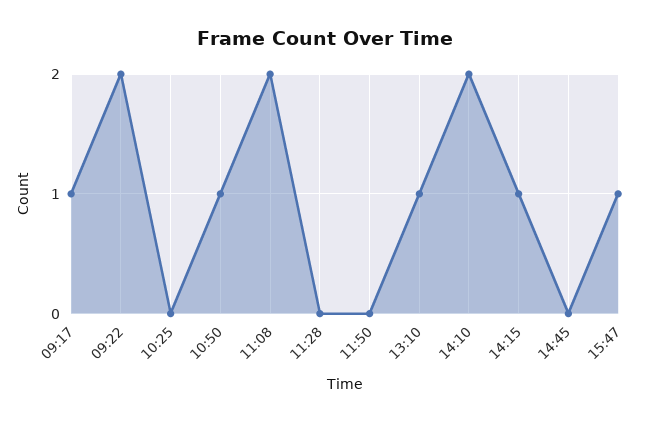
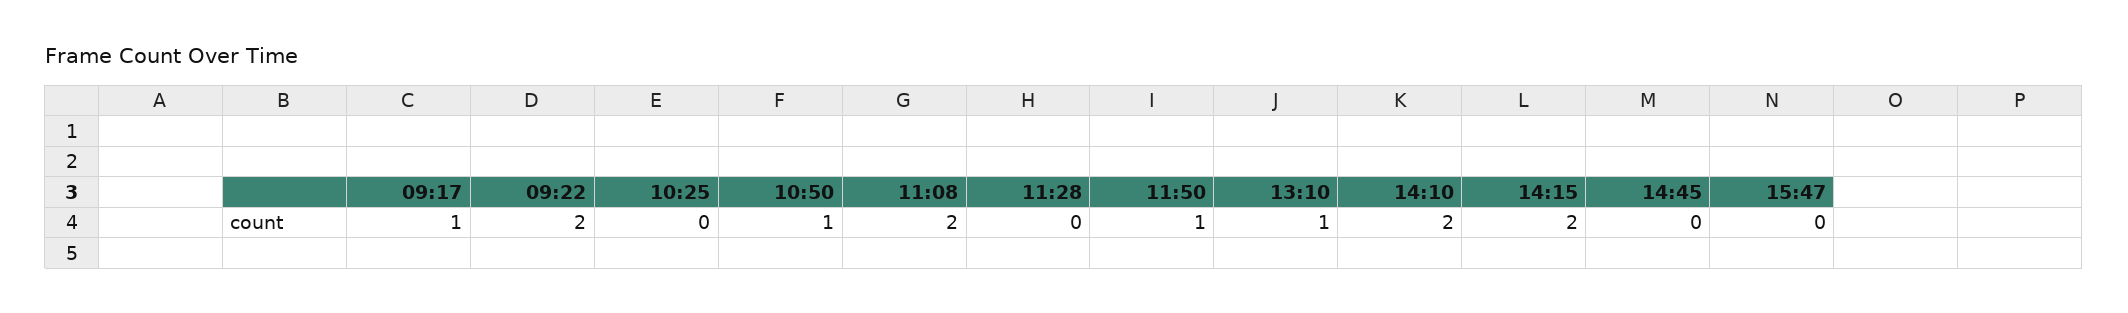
11:50: 0 -> 1
14:15: 1 -> 2
15:47: 1 -> 0

